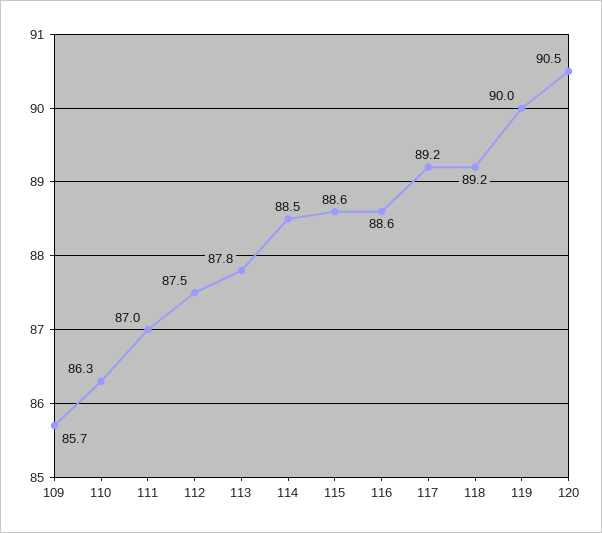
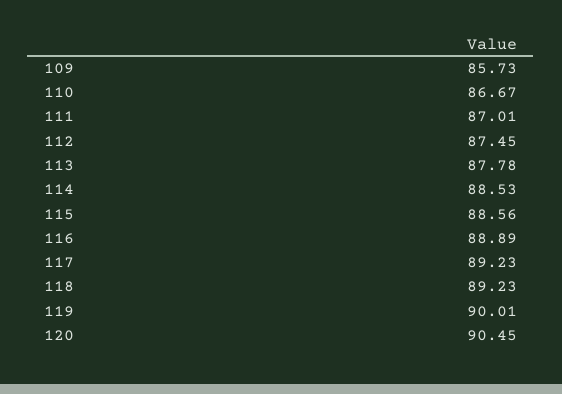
110: 86.3 -> 86.67
116: 88.6 -> 88.89

